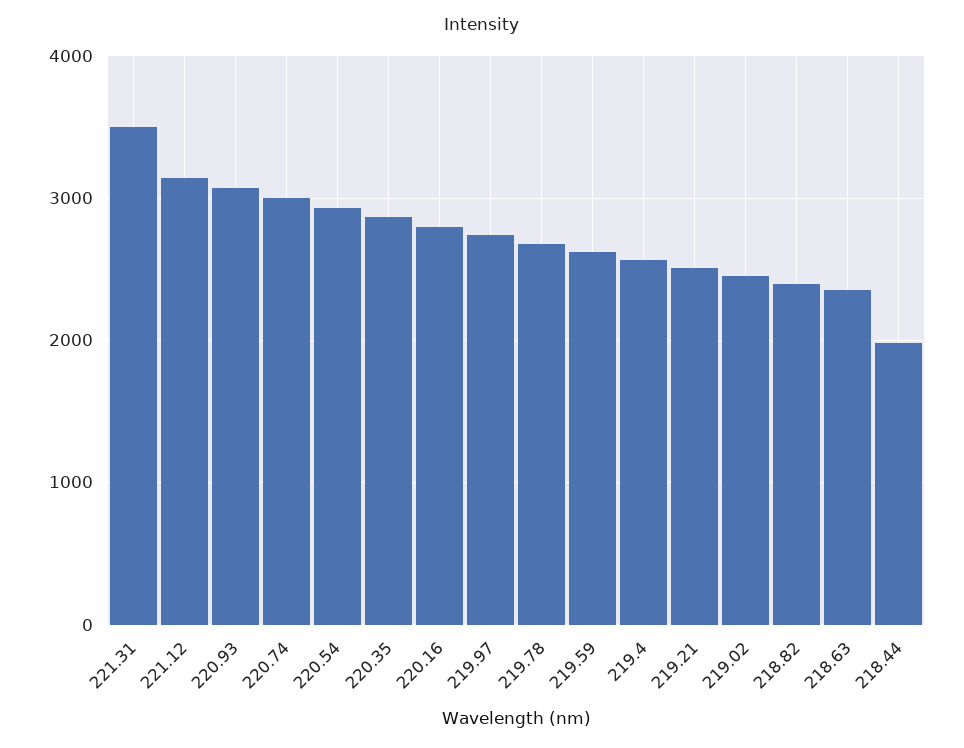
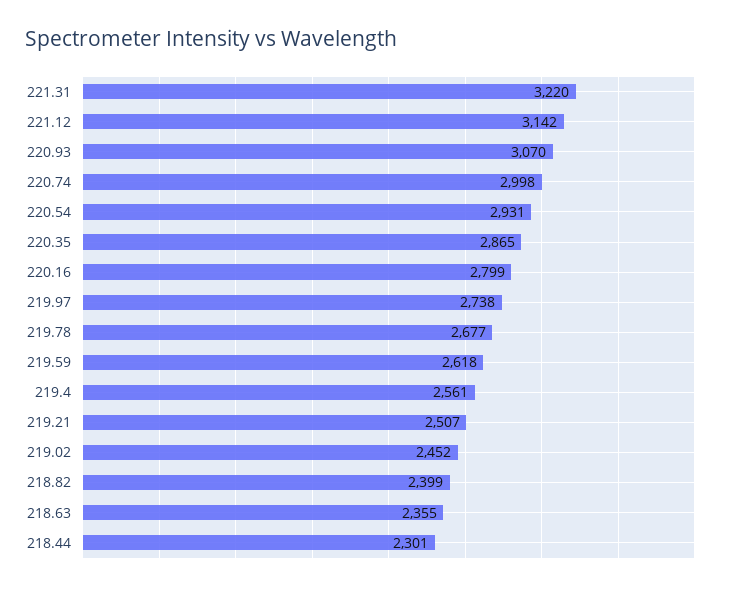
221.31: 3500 -> 3220
218.44: 2000 -> 2301

